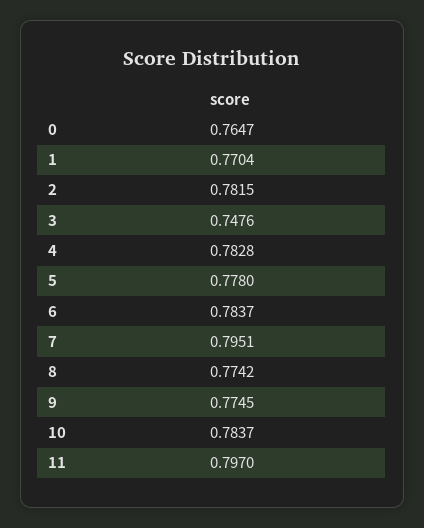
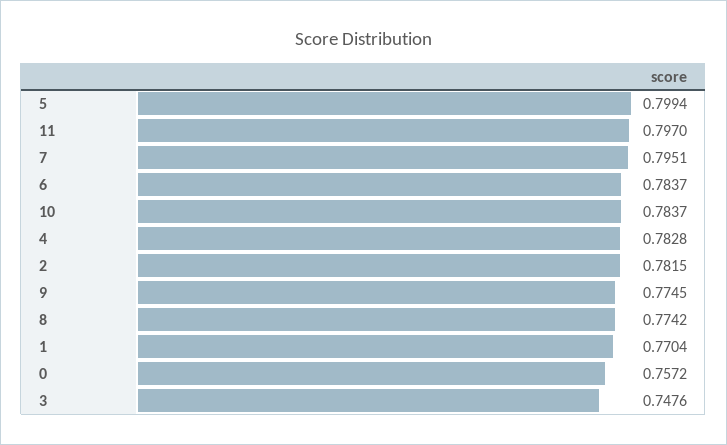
0: 0.7647 -> 0.7572
5: 0.778 -> 0.7994

